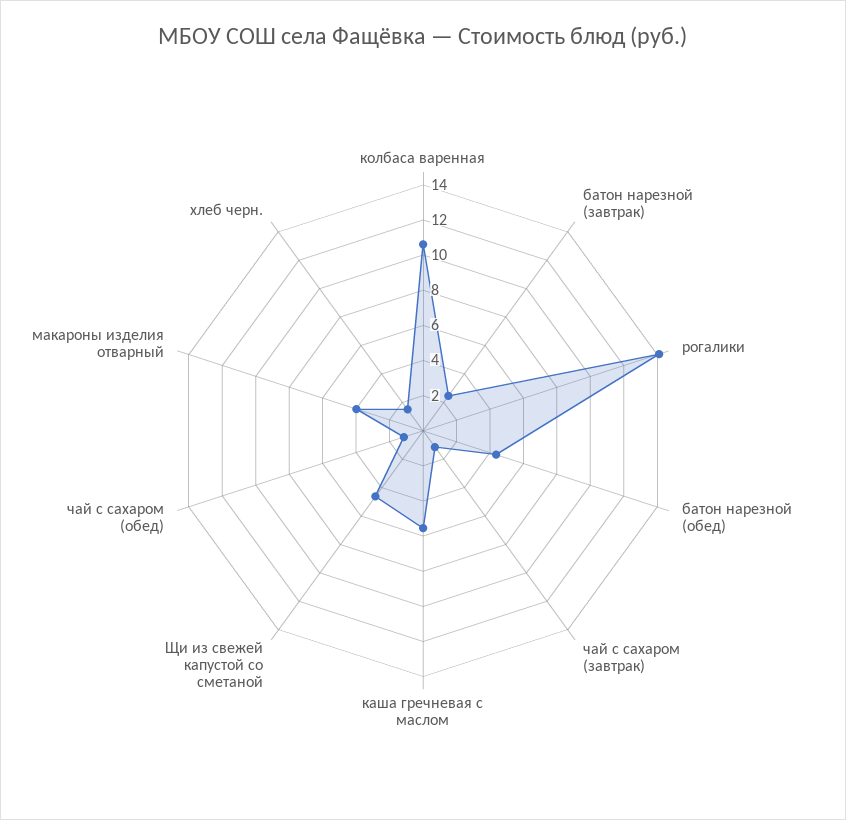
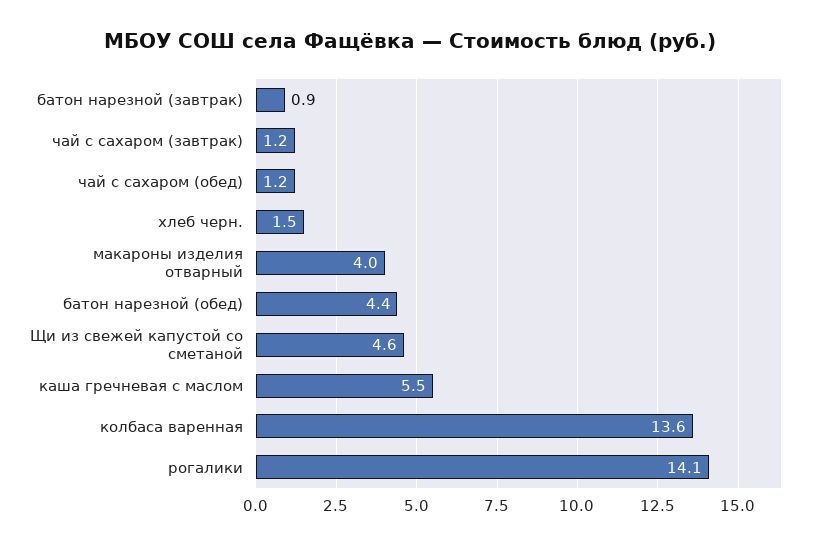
колбаса варенная: 10.5 -> 13.6
батон нарезной (завтрак): 2.5 -> 0.9

